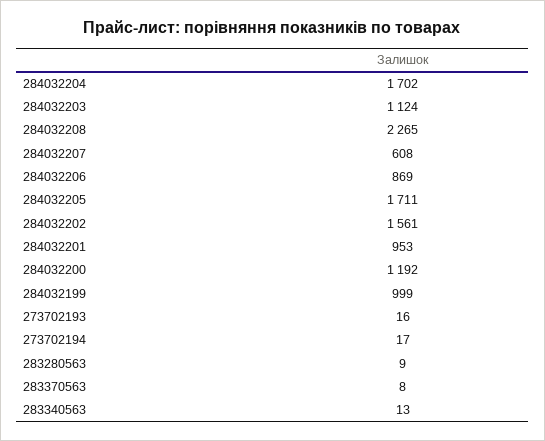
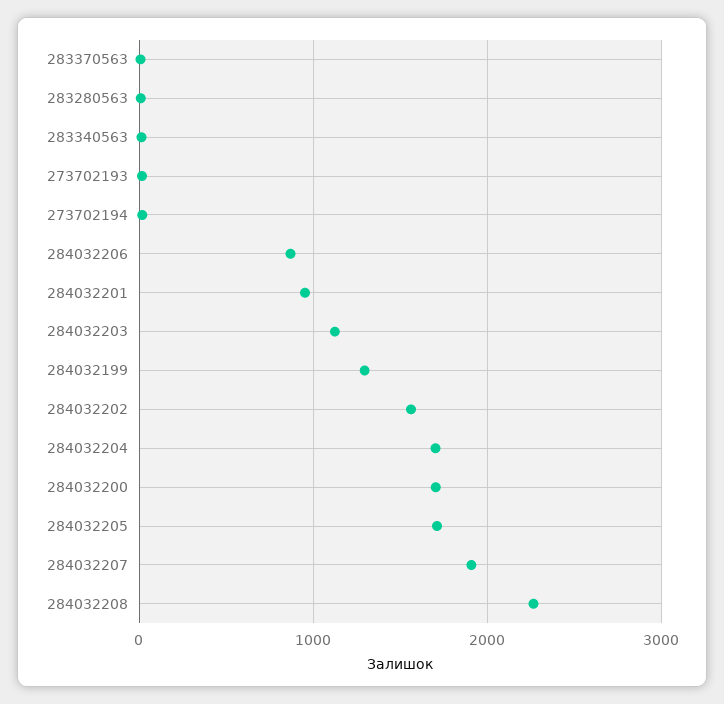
284032207: 608 -> 1900
284032200: 1192 -> 1700
284032199: 999 -> 1300

